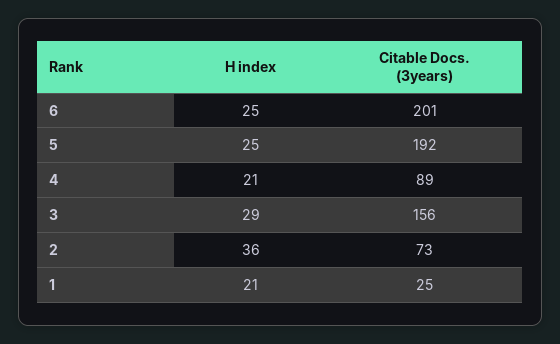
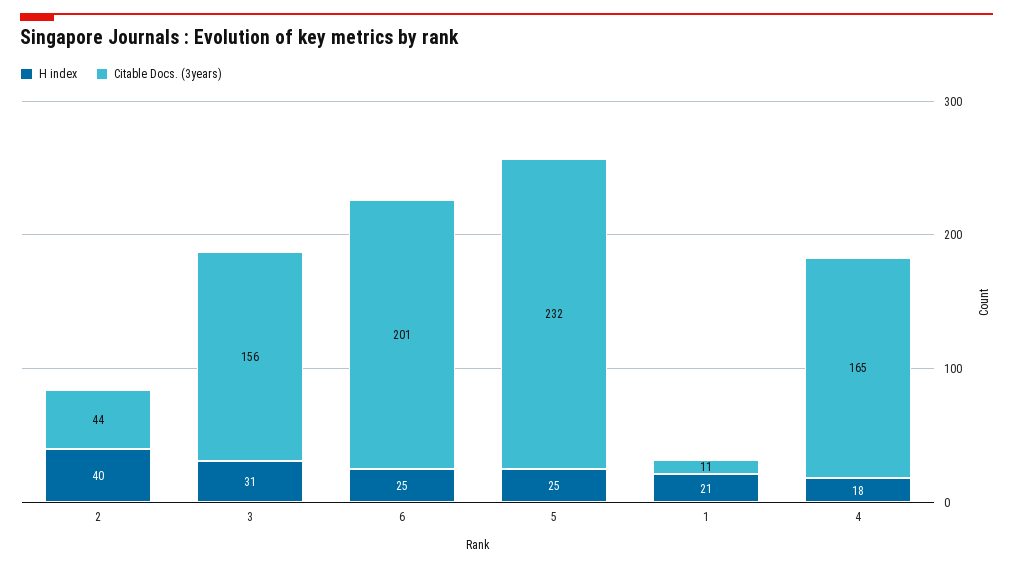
Citable Docs. (3years), 5: 192 -> 232
H index, 4: 21 -> 18
Citable Docs. (3years), 4: 89 -> 165
H index, 3: 29 -> 31
H index, 2: 36 -> 40
Citable Docs. (3years), 2: 73 -> 44
Citable Docs. (3years), 1: 25 -> 11

